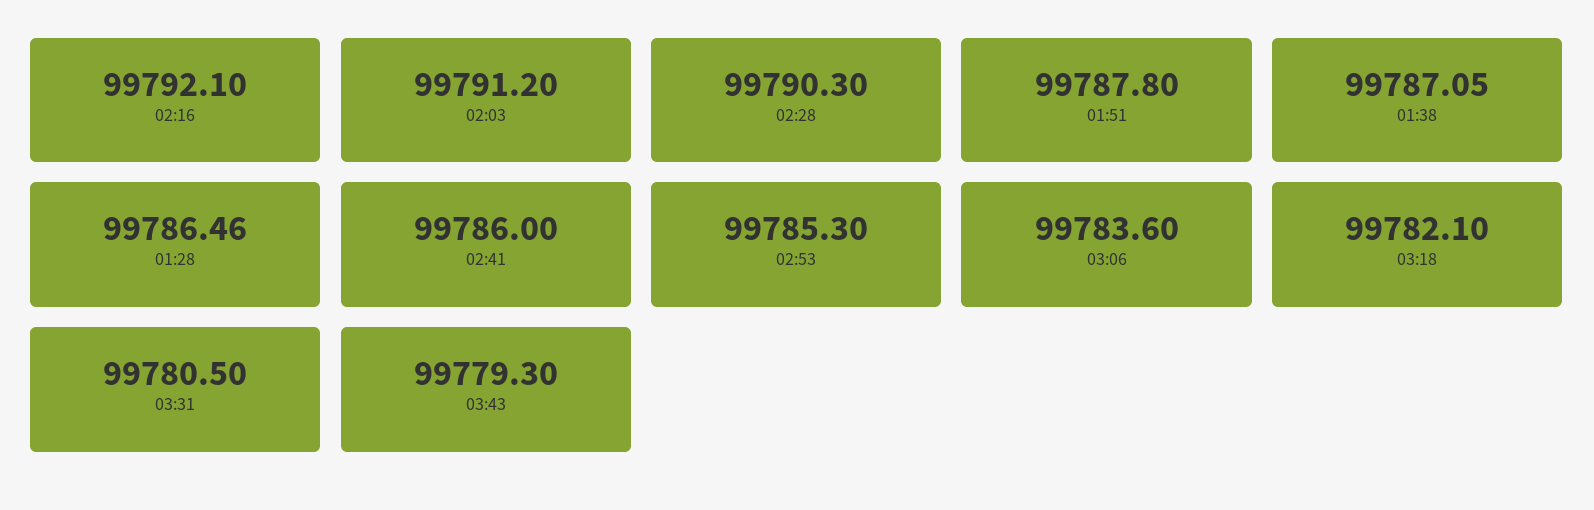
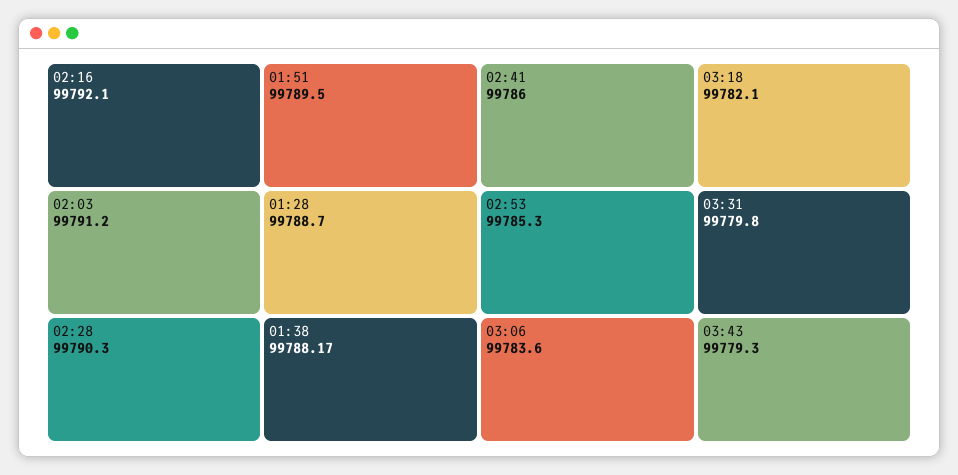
01:51: 99787.8 -> 99789.5
01:38: 99787.05 -> 99788.17
01:28: 99786.46 -> 99788.7
03:31: 99780.5 -> 99779.8

